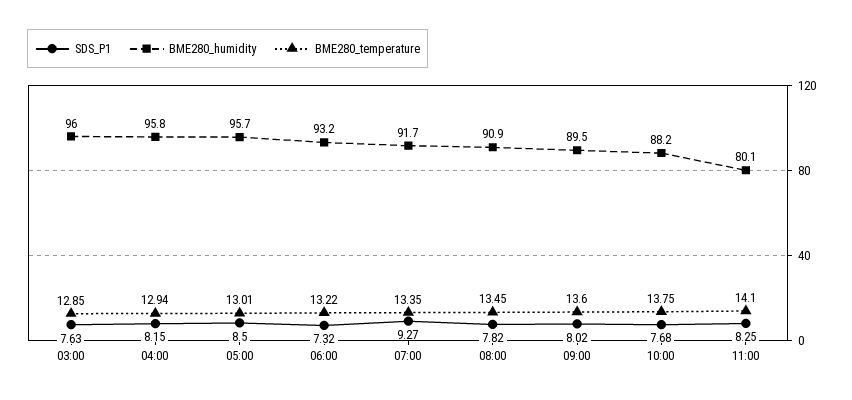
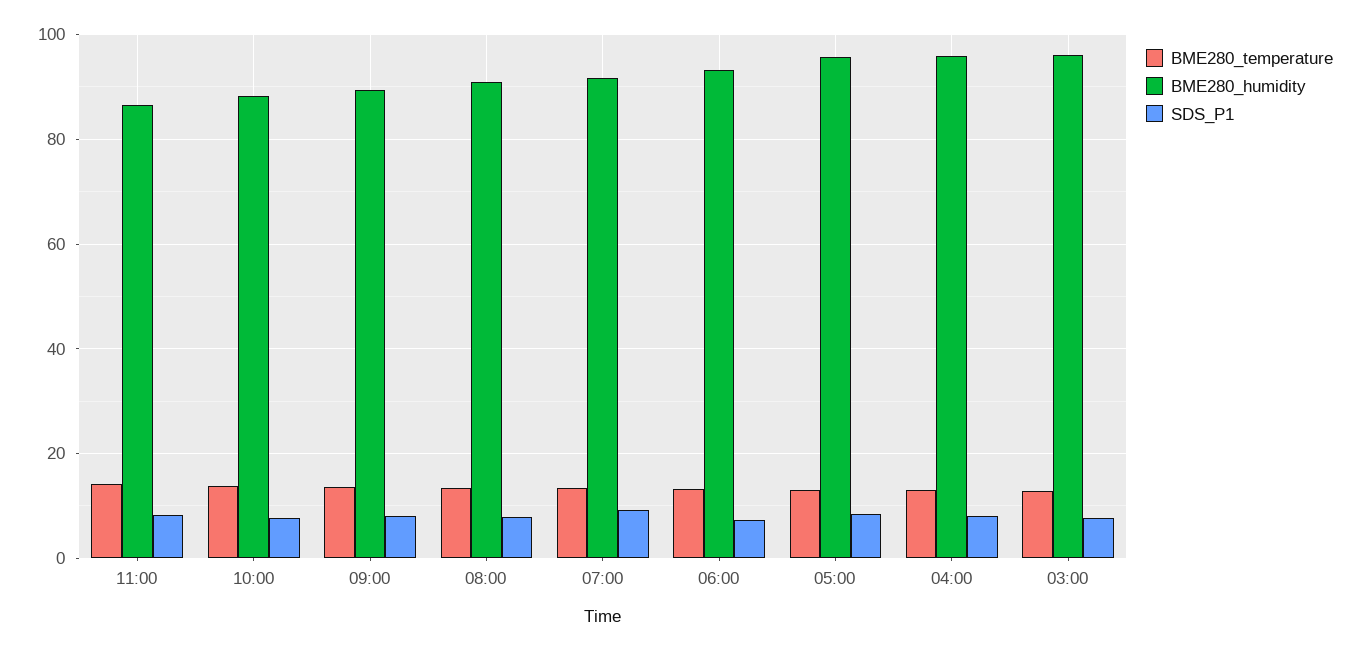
BME280_humidity, 11:00: 80.1 -> 86

